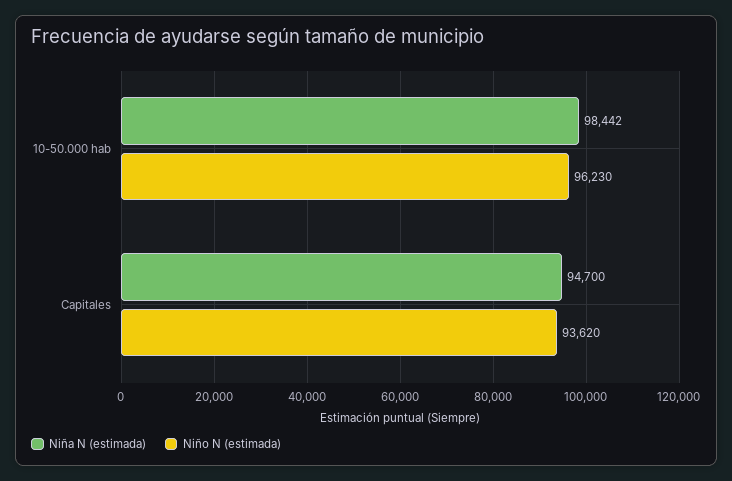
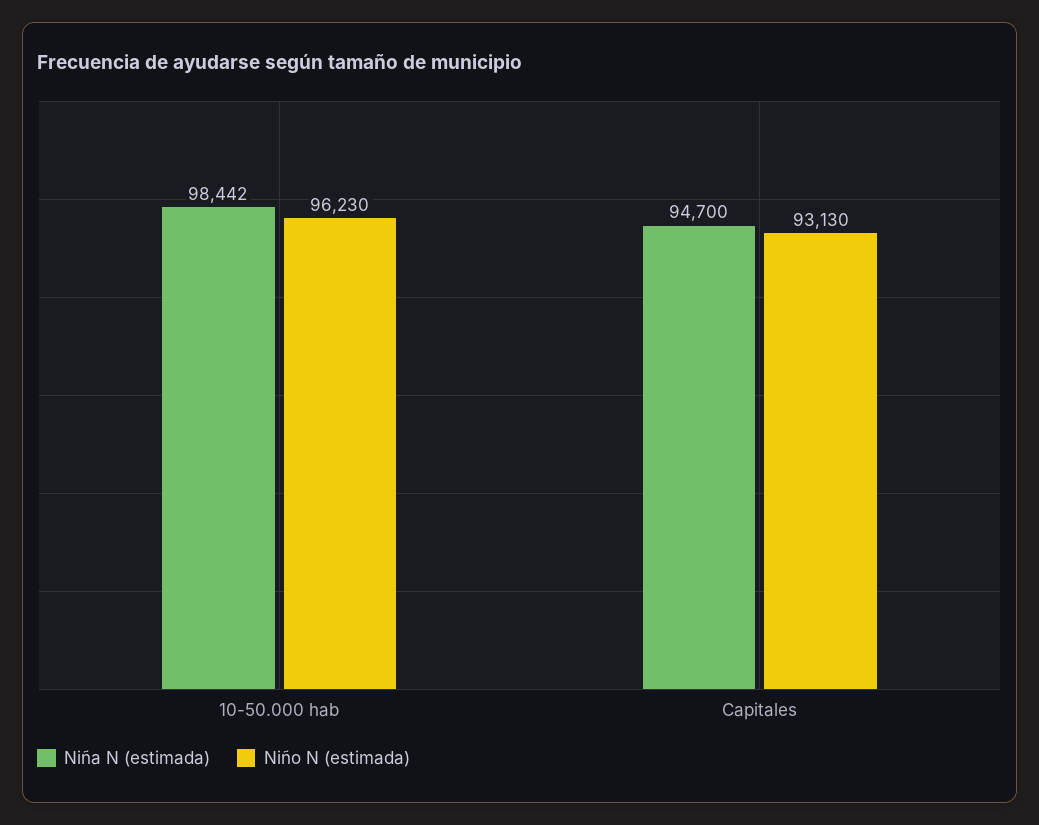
Niño N (estimada), Capitales: 93620 -> 93130

